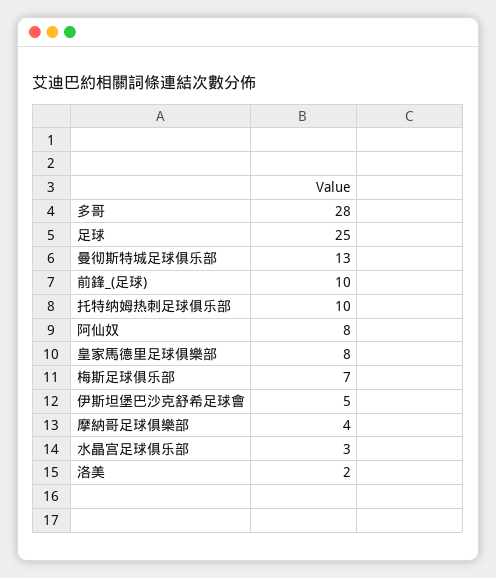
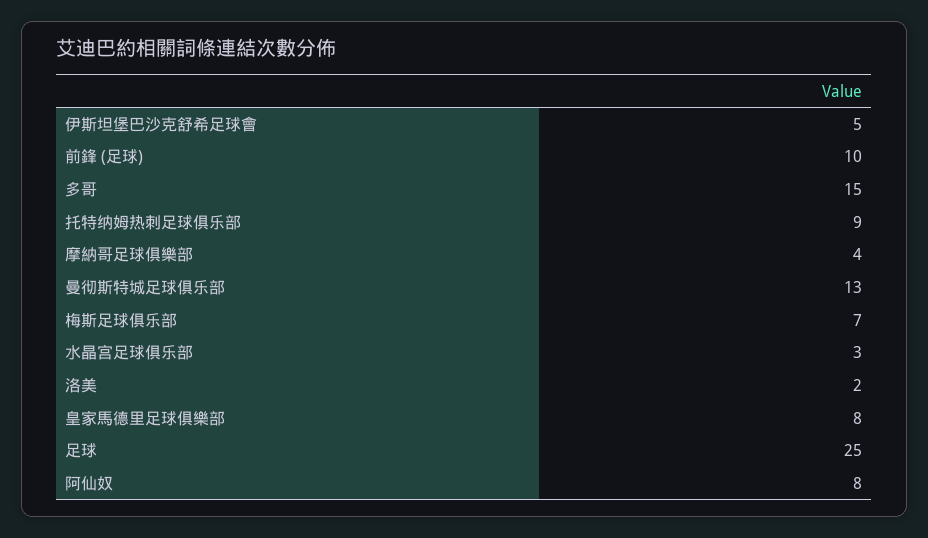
多哥: 28 -> 15
托特纳姆热刺足球俱乐部: 10 -> 9

